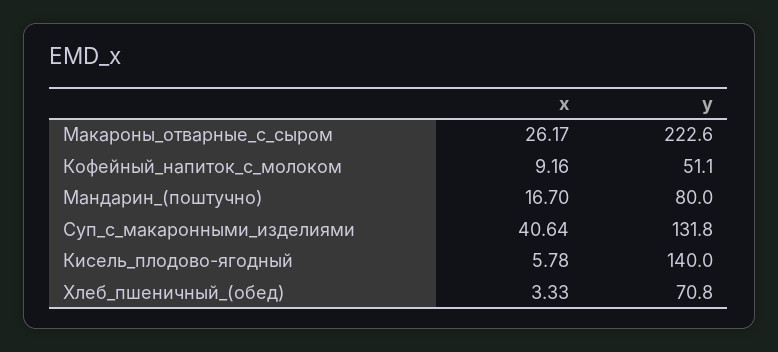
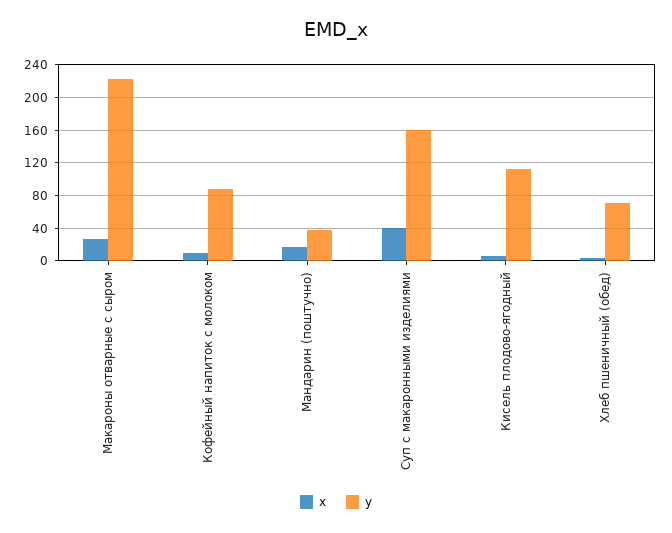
y, Кофейный_напиток_с_молоком: 51.1 -> 90
y, Мандарин_(поштучно): 80 -> 40
y, Суп_с_макаронными_изделиями: 131.8 -> 160
y, Кисель_плодово-ягодный: 140 -> 110

